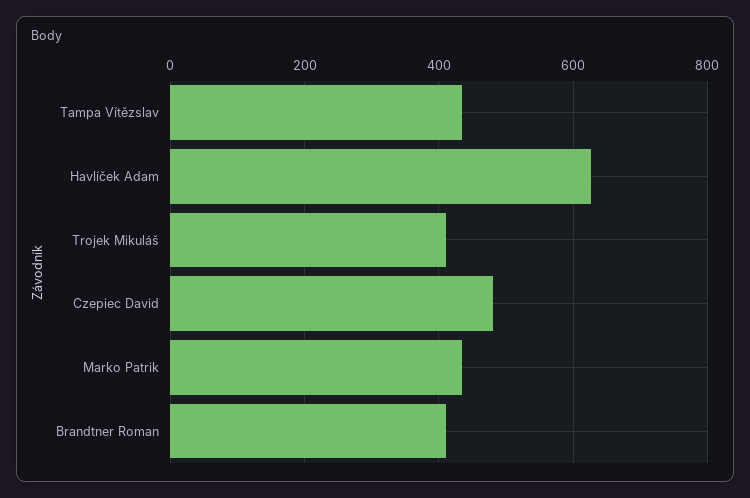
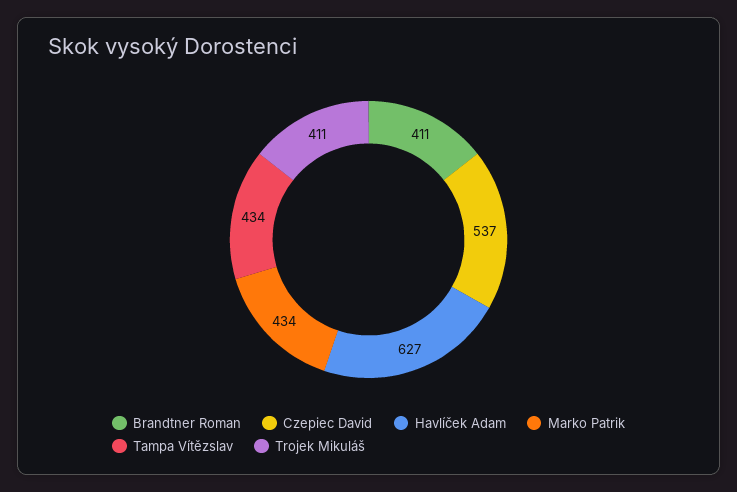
Czepiec David: 480 -> 537

